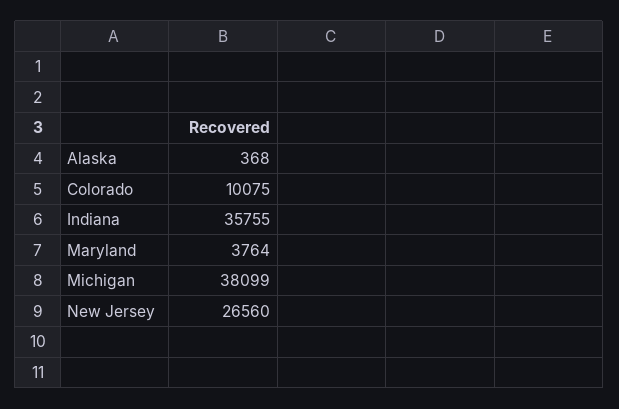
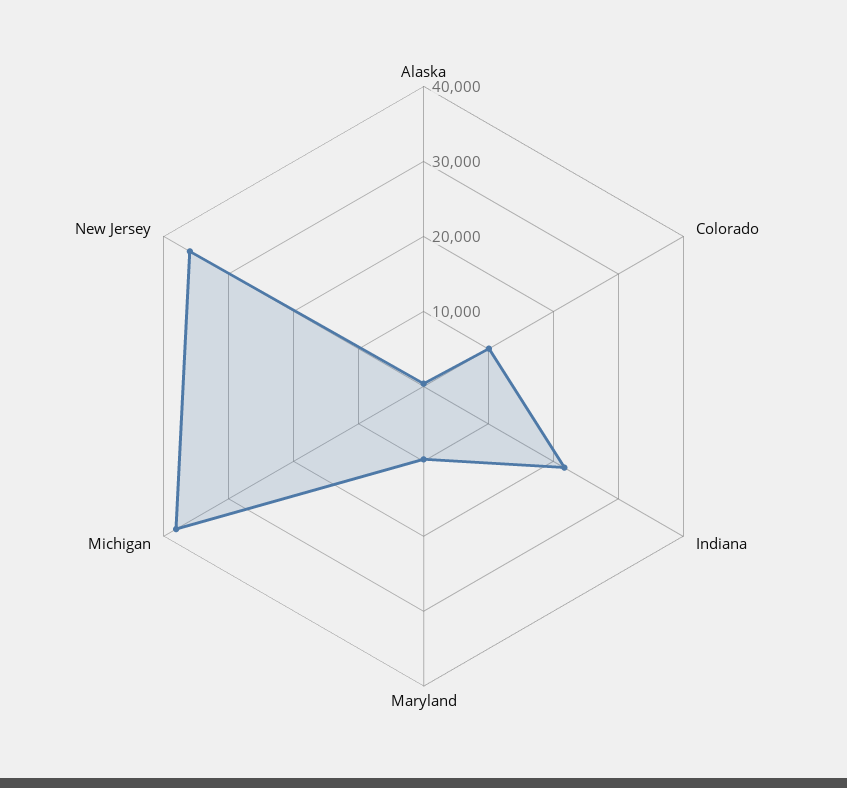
Indiana: 35755 -> 22000
Maryland: 3764 -> 10000
New Jersey: 26560 -> 36000

